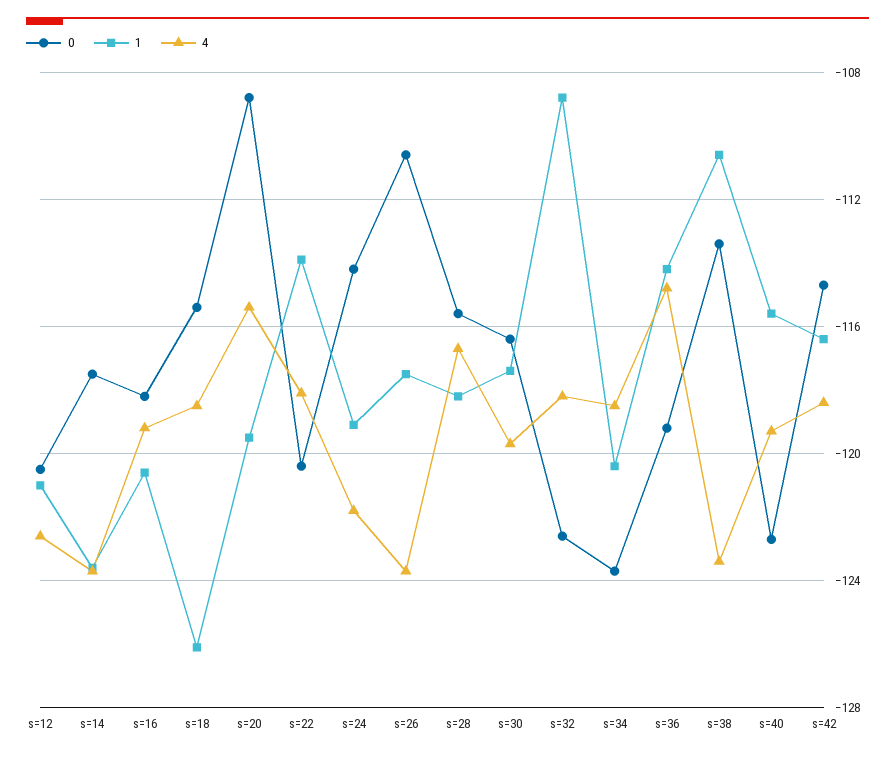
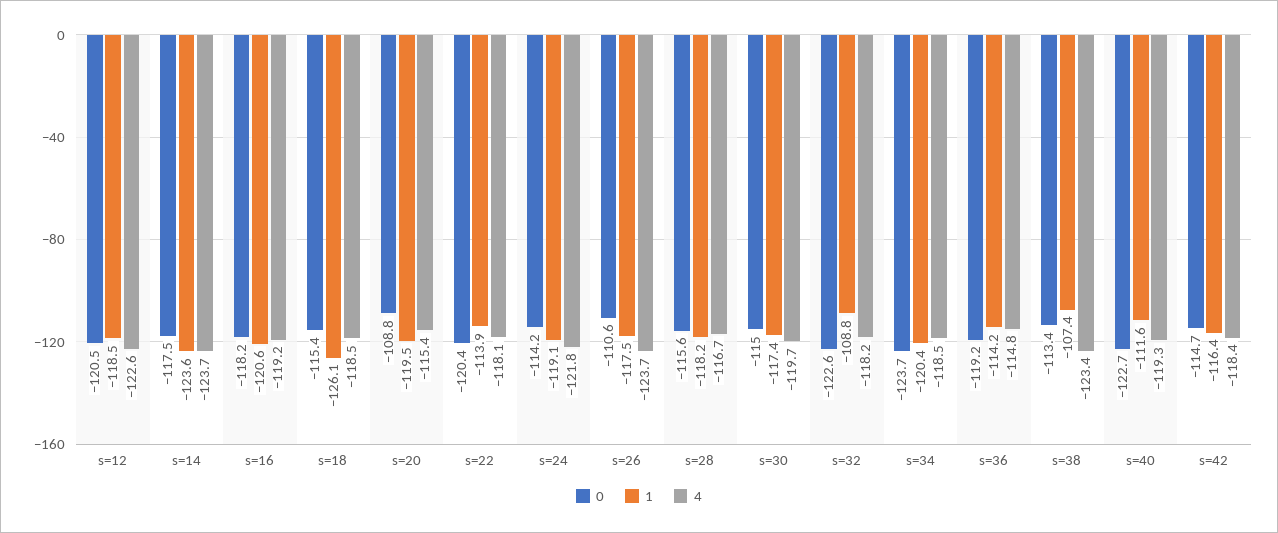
1, s=12: -121 -> -118.5
0, s=30: -116.5 -> -115
1, s=38: -110.5 -> -107.4
1, s=40: -115.5 -> -111.6

